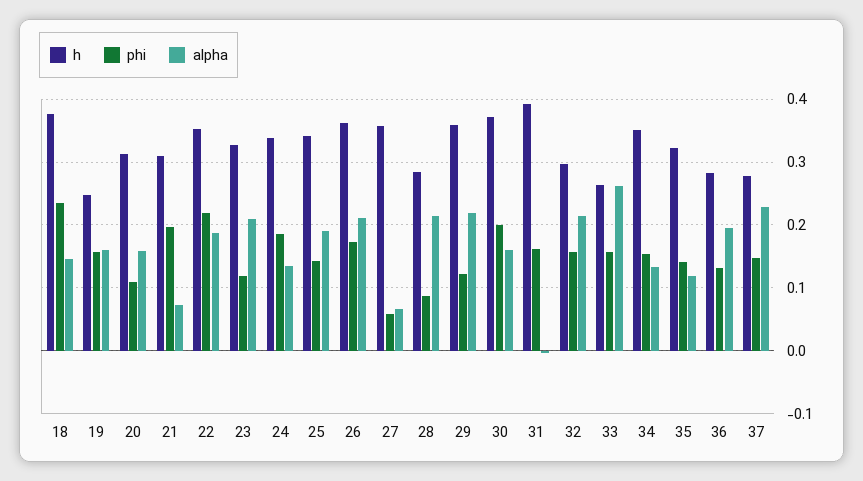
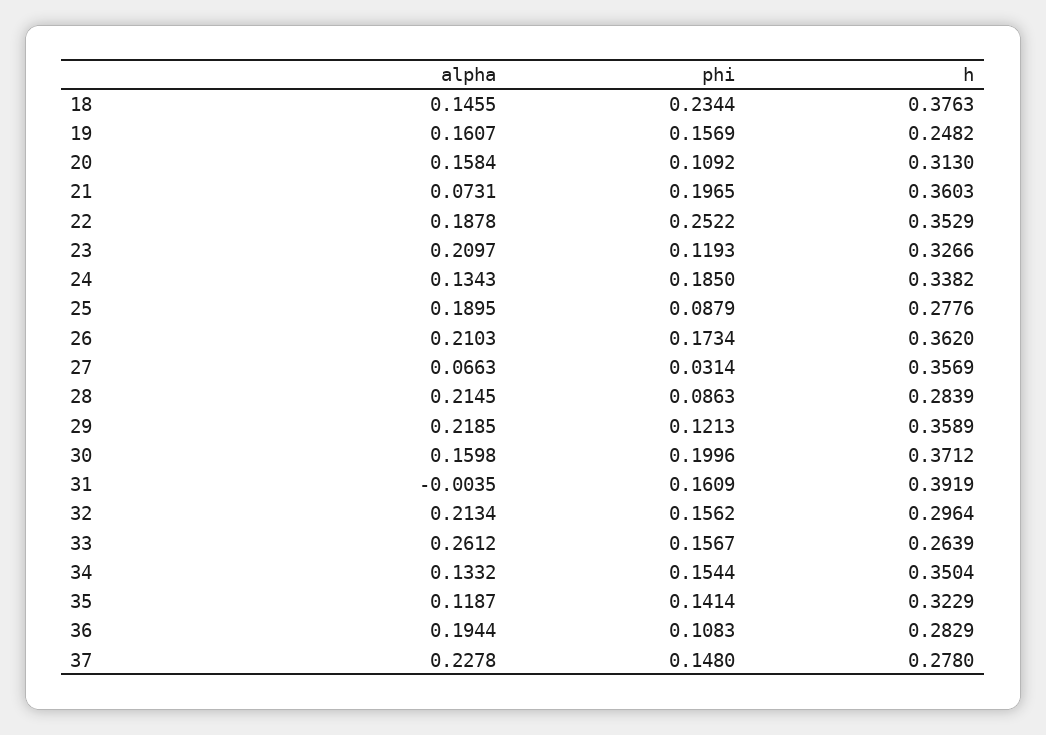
h, 21: 0.31 -> 0.3603
phi, 22: 0.22 -> 0.2522
h, 25: 0.34 -> 0.2776
phi, 25: 0.14 -> 0.0879
phi, 27: 0.06 -> 0.0314
phi, 36: 0.13 -> 0.1083

